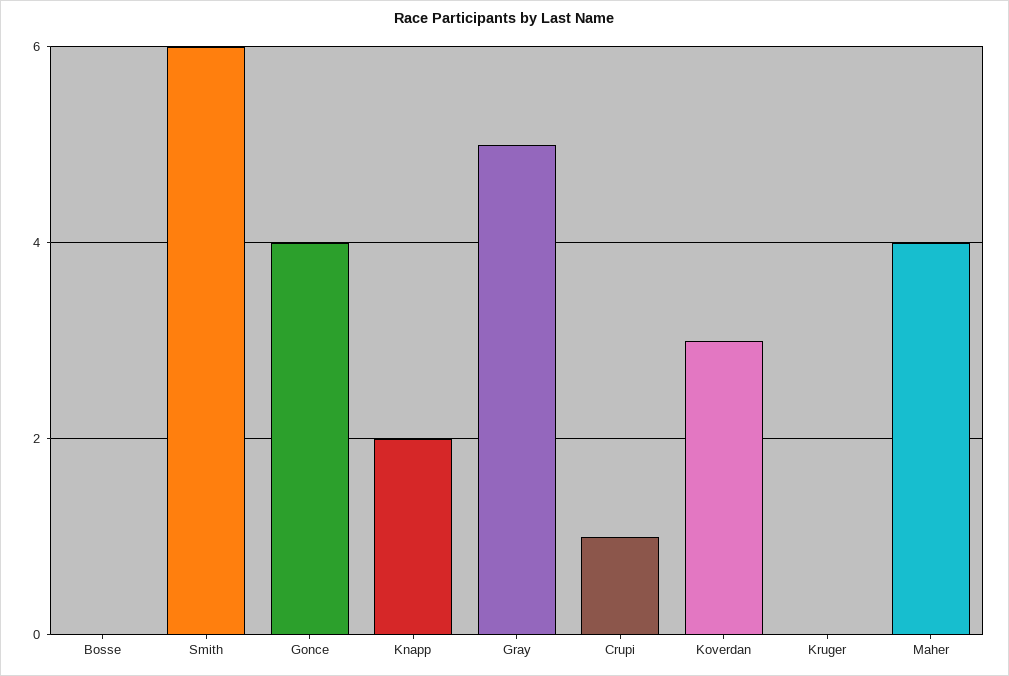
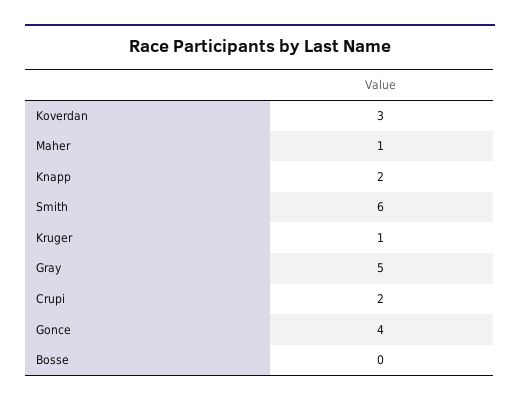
Crupi: 1 -> 2
Kruger: 0 -> 1
Maher: 4 -> 1

